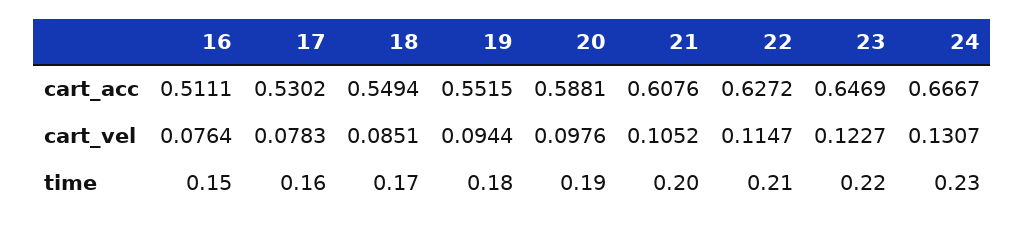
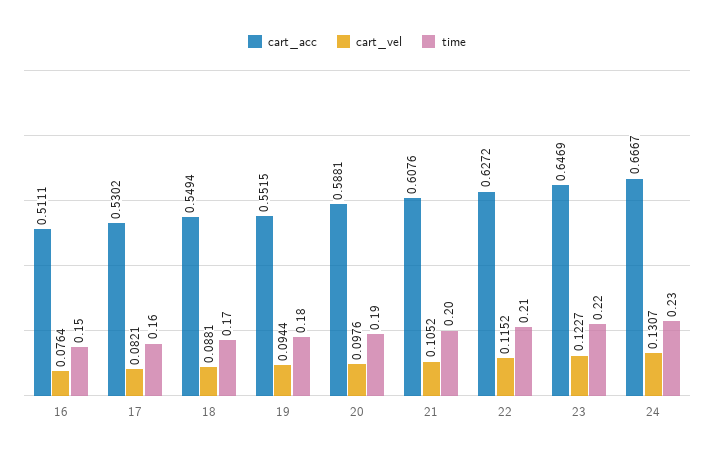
cart_vel, 17: 0.0783 -> 0.0821
cart_vel, 18: 0.0851 -> 0.0881
cart_vel, 22: 0.1147 -> 0.1152

